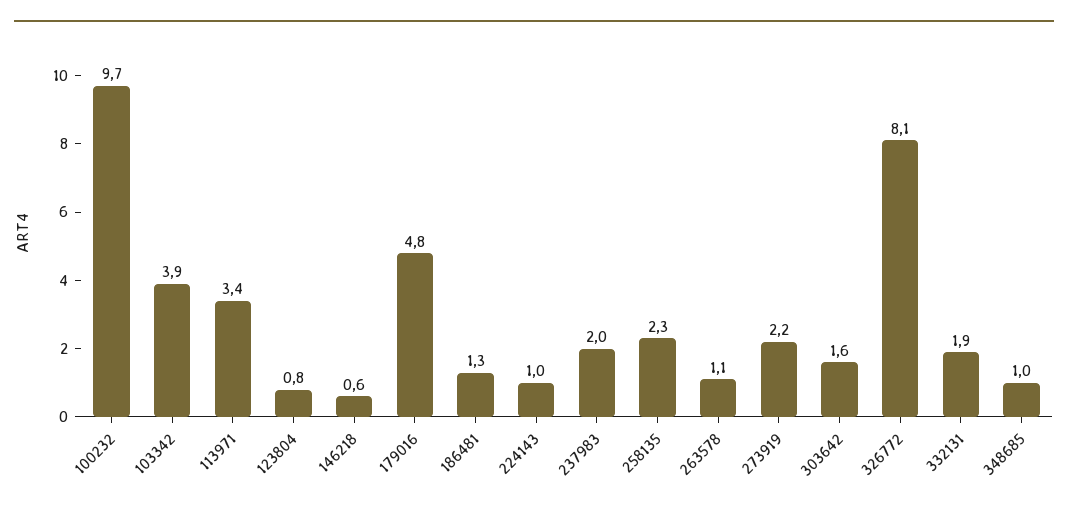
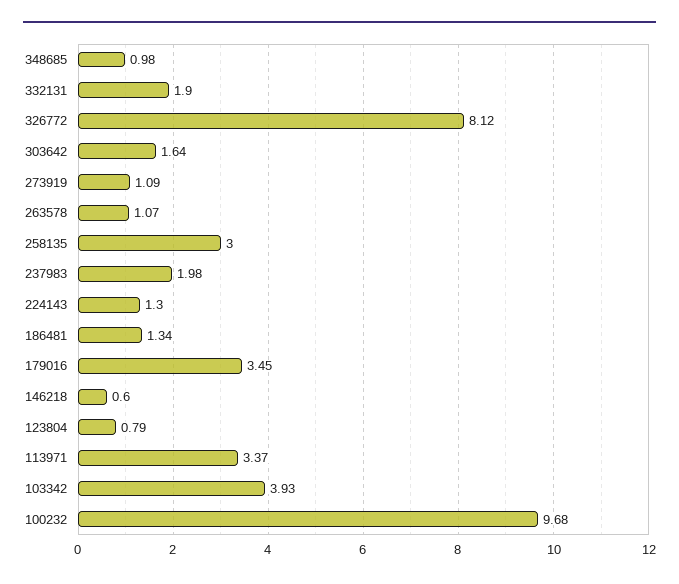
179016: 4.8 -> 3.45
224143: 1 -> 1.3
258135: 2.3 -> 3
273919: 2.2 -> 1.09

